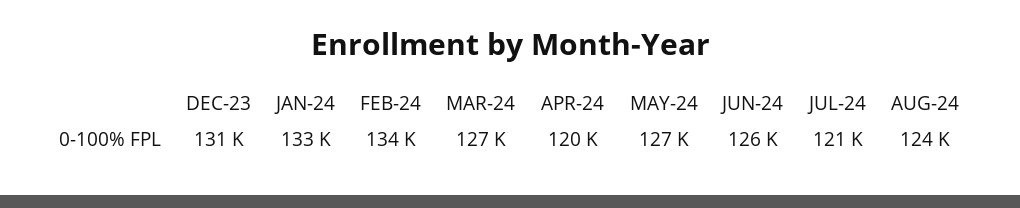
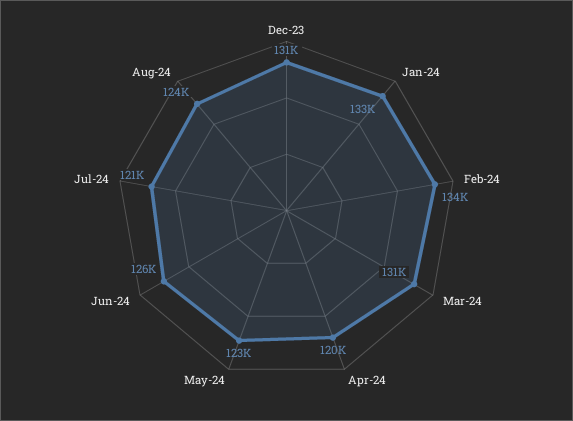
MAR-24: 127000 -> 131000
MAY-24: 127000 -> 123000

